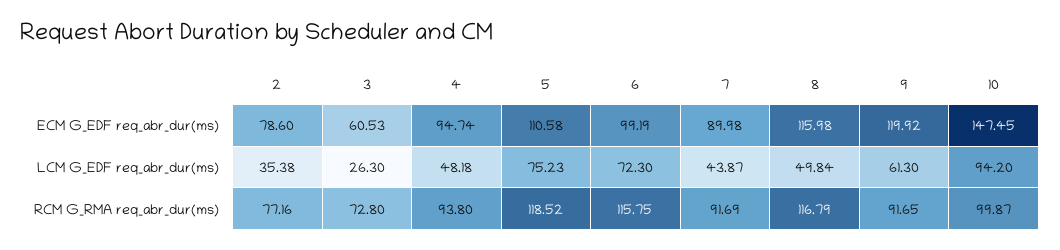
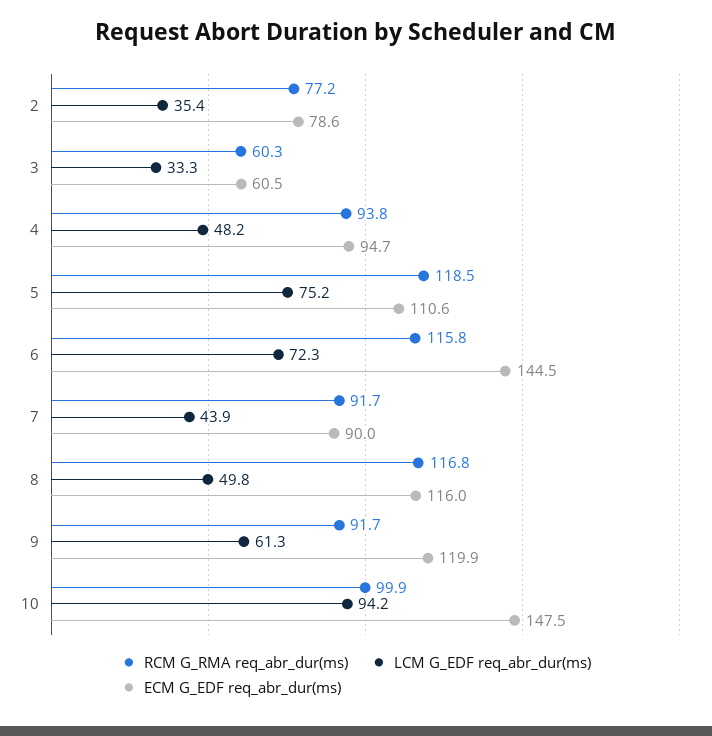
ECM G_EDF req_abr_dur(ms), 6: 99.19 -> 144.5
LCM G_EDF req_abr_dur(ms), 3: 26.3 -> 33.3
RCM G_RMA req_abr_dur(ms), 3: 72.8 -> 60.3

